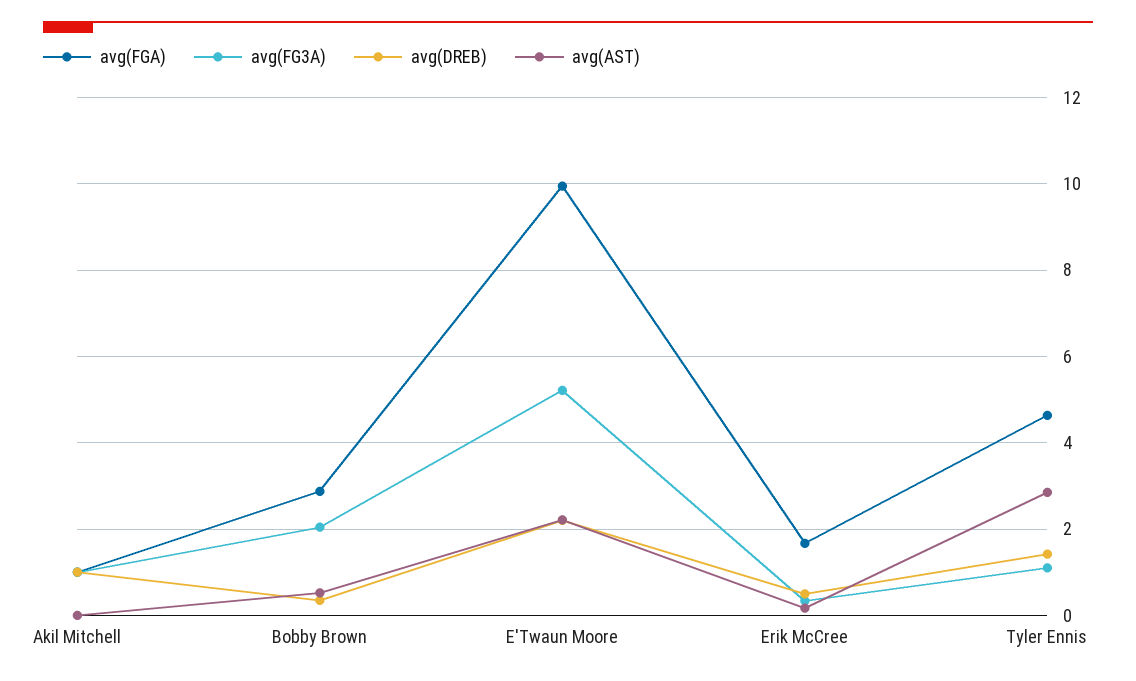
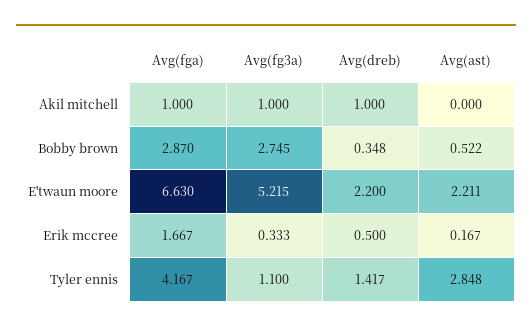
avg(FG3A), Bobby Brown: 2 -> 2.745
avg(FGA), E'Twaun Moore: 10 -> 6.63
avg(FGA), Tyler Ennis: 4.6 -> 4.167

